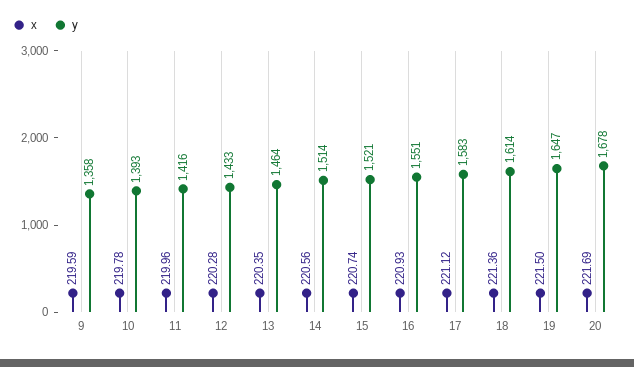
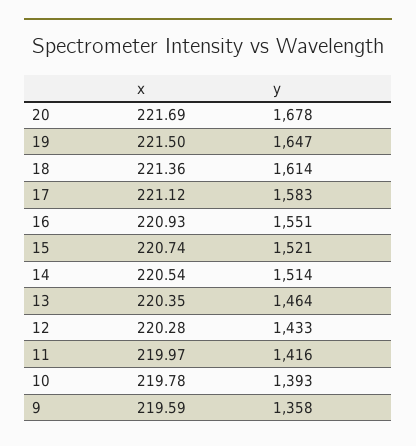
x, 11: 219.96 -> 219.97
x, 14: 220.56 -> 220.54

